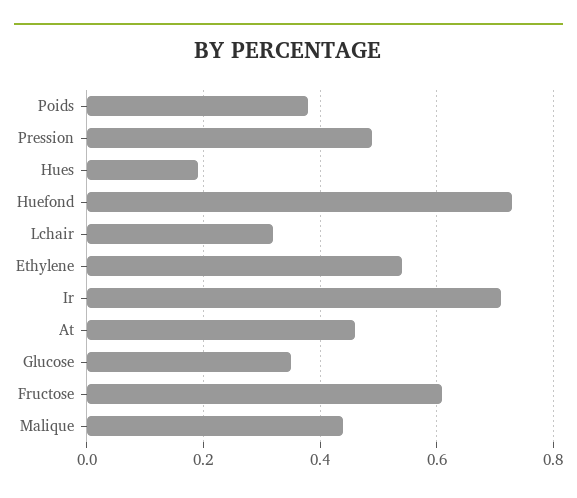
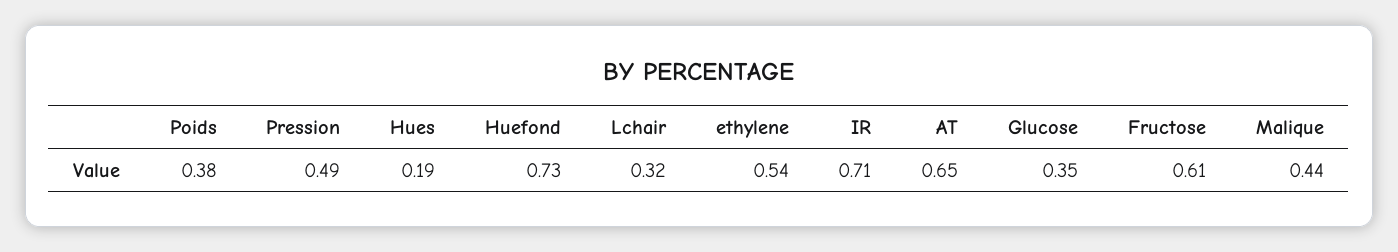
At: 0.45 -> 0.65

